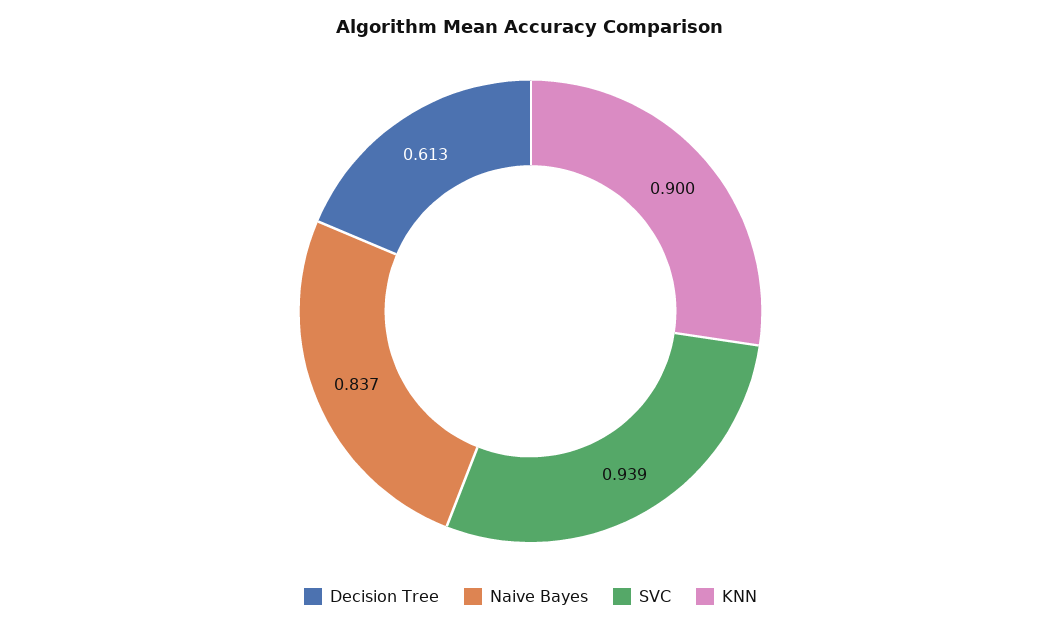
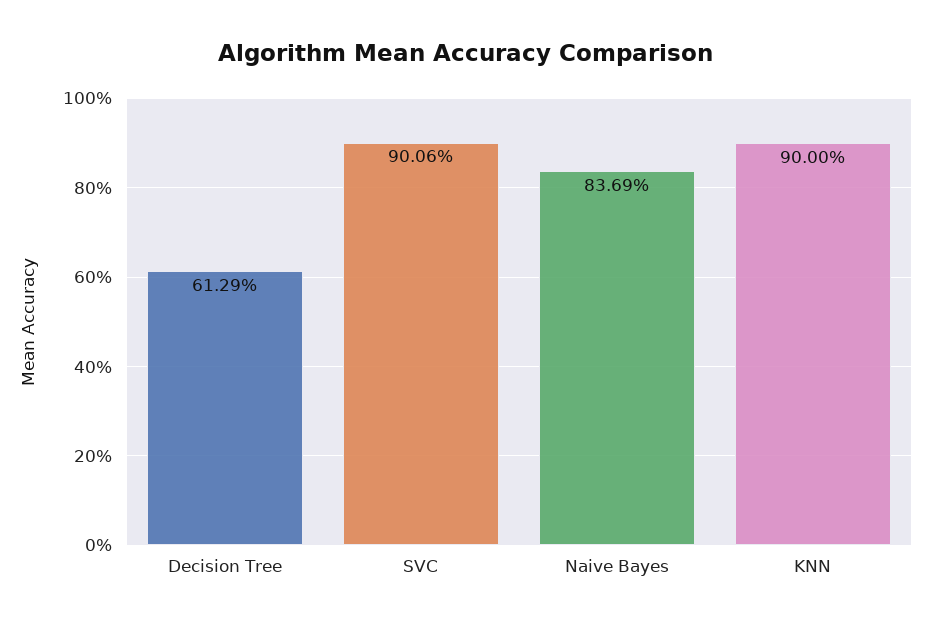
SVC: 0.939 -> 0.9006

